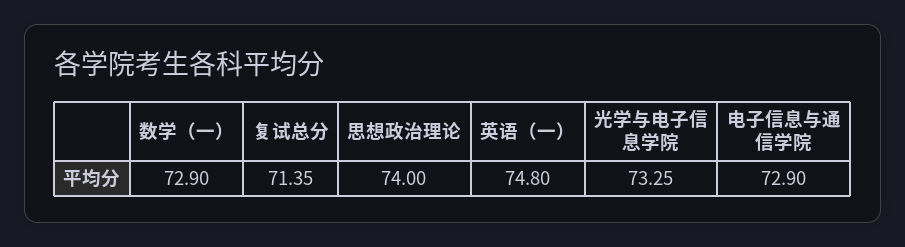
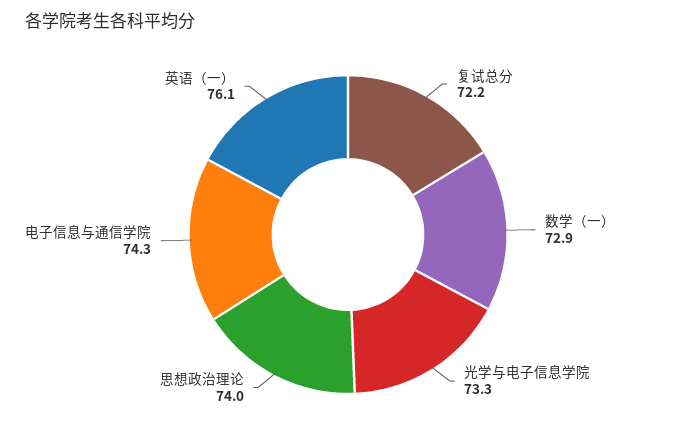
复试总分: 71.35 -> 72.2
英语（一）: 74.8 -> 76.1
电子信息与通信学院: 72.9 -> 74.3

